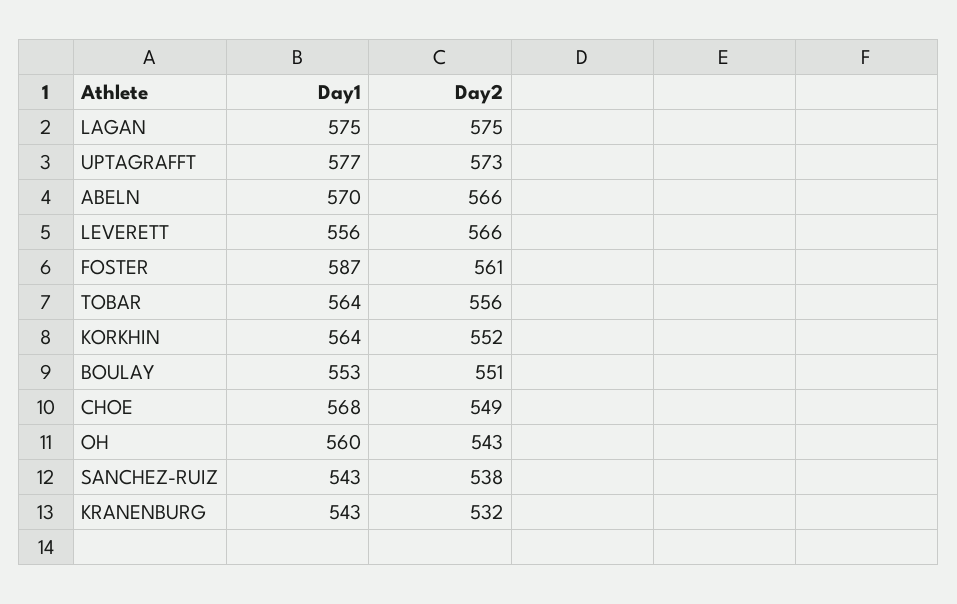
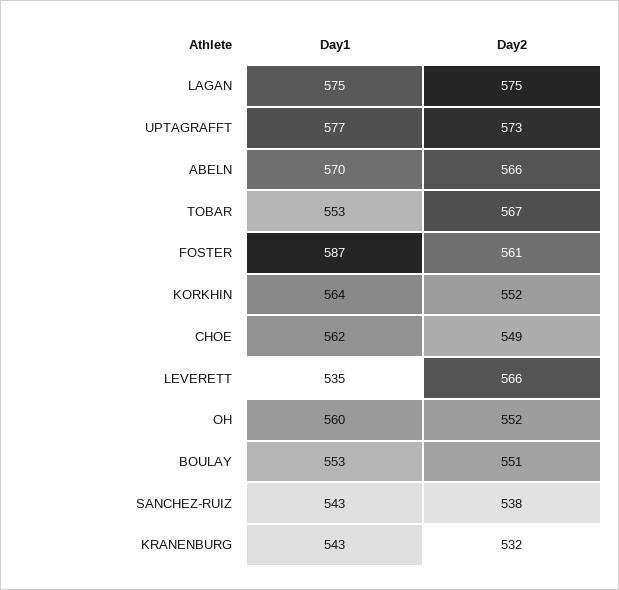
Day1, LEVERETT: 556 -> 535
Day1, TOBAR: 564 -> 553
Day2, TOBAR: 556 -> 567
Day1, CHOE: 568 -> 562
Day2, OH: 543 -> 552

